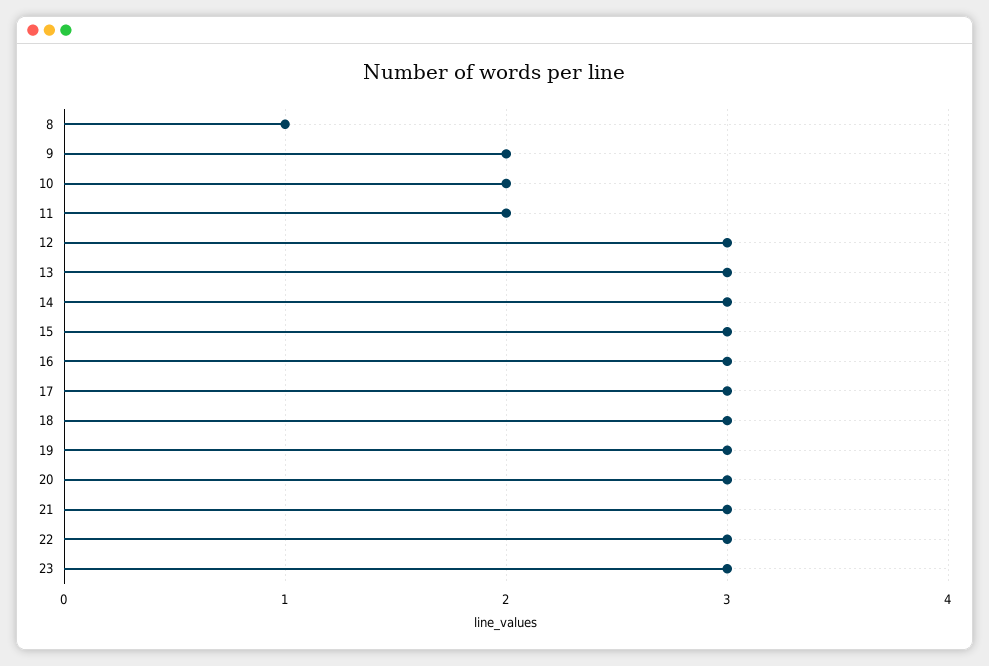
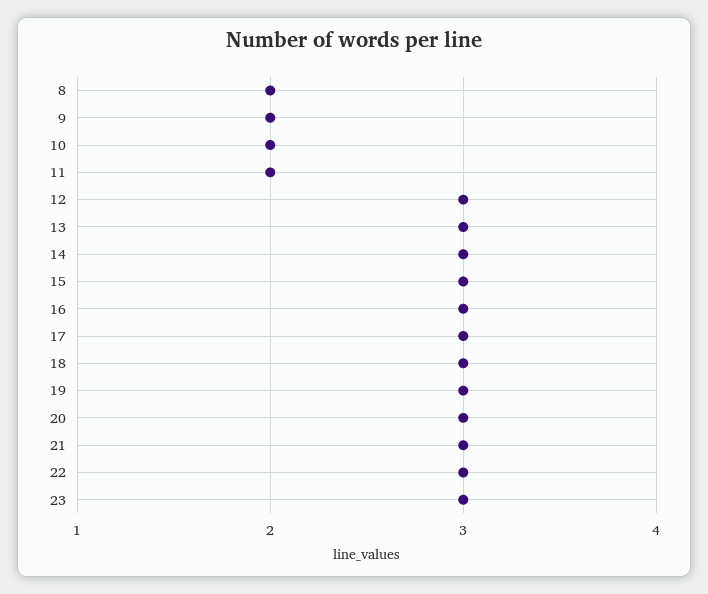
8: 1 -> 2

